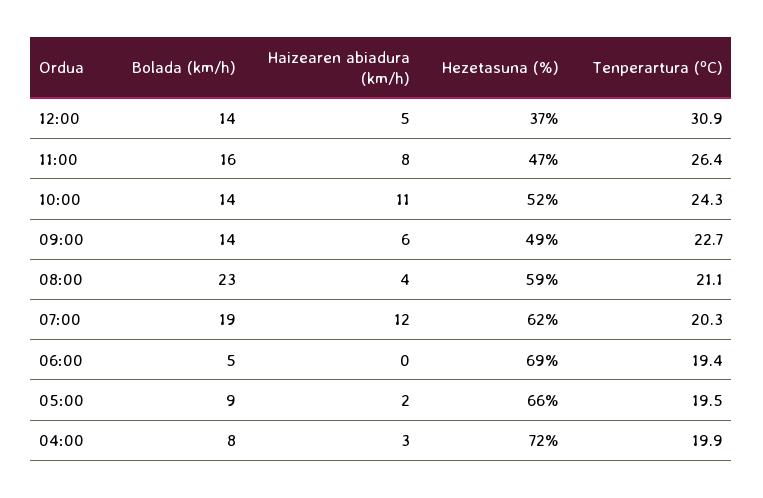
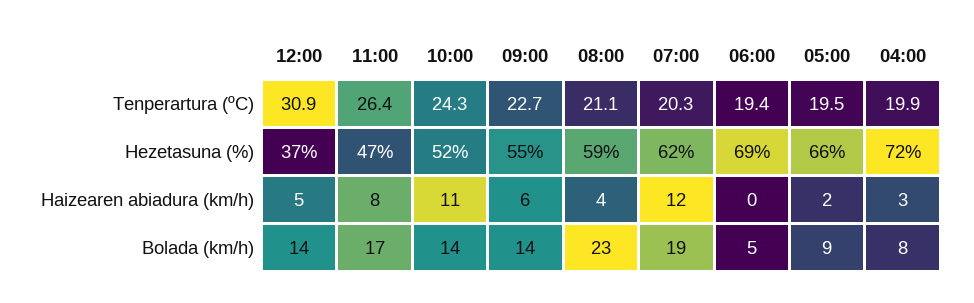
Bolada (km/h), 11:00: 16 -> 17
Hezetasuna (%), 09:00: 49 -> 55

